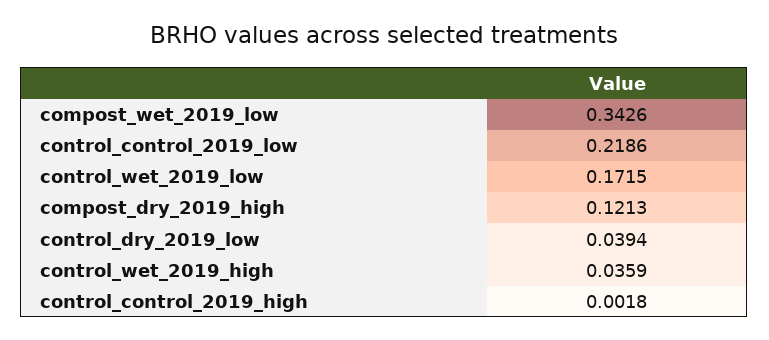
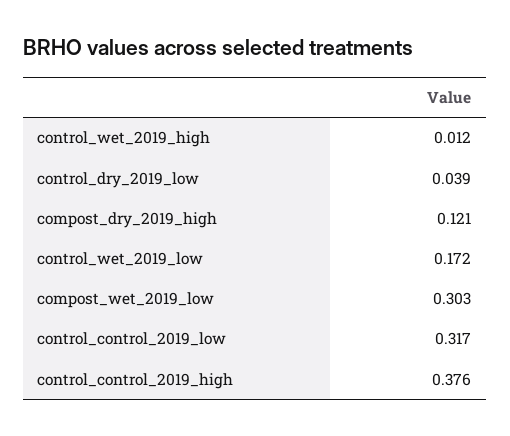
compost_wet_2019_low: 0.3426 -> 0.303
control_control_2019_low: 0.2186 -> 0.317
control_wet_2019_high: 0.0359 -> 0.012
control_control_2019_high: 0.0018 -> 0.376

